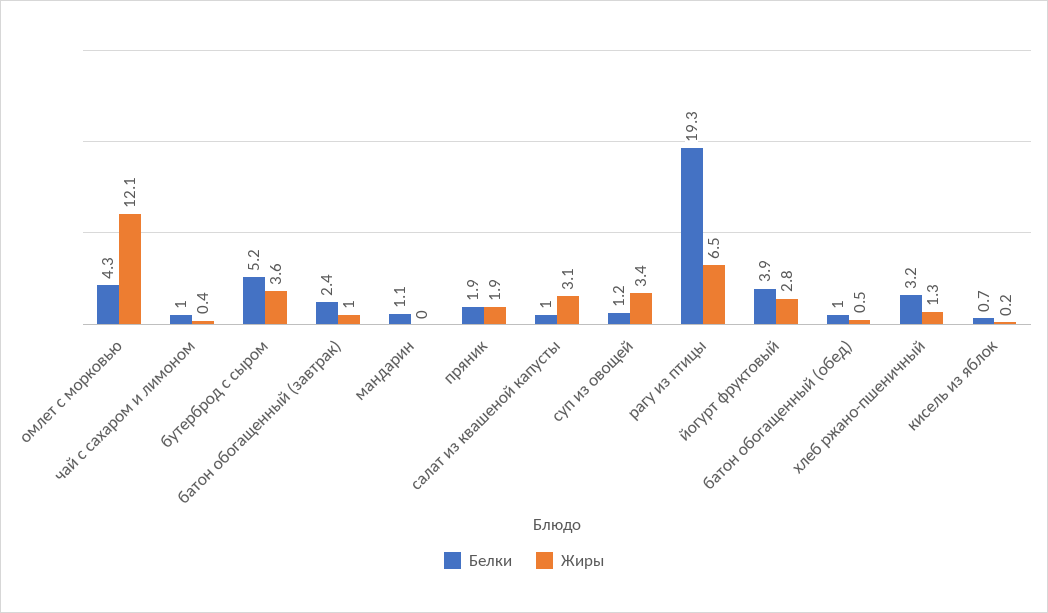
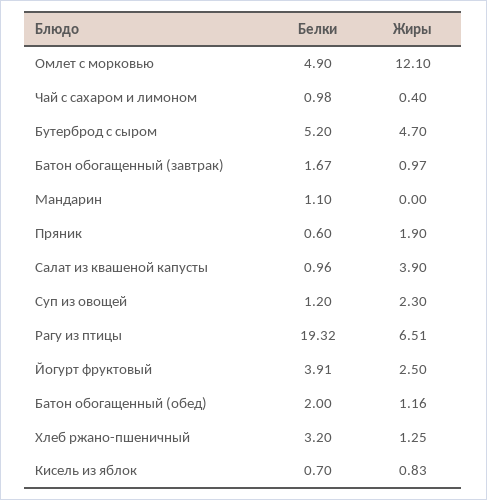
Белки, омлет с морковью: 4.3 -> 4.9
Жиры, бутерброд с сыром: 3.6 -> 4.7
Белки, батон обогащенный (завтрак): 2.4 -> 1.67
Белки, пряник: 1.9 -> 0.6
Жиры, салат из квашеной капусты: 3.1 -> 3.9
Жиры, суп из овощей: 3.4 -> 2.3
Жиры, йогурт фруктовый: 2.8 -> 2.5
Белки, батон обогащенный (обед): 1 -> 2
Жиры, батон обогащенный (обед): 0.5 -> 1.16
Жиры, кисель из яблок: 0.2 -> 0.83

